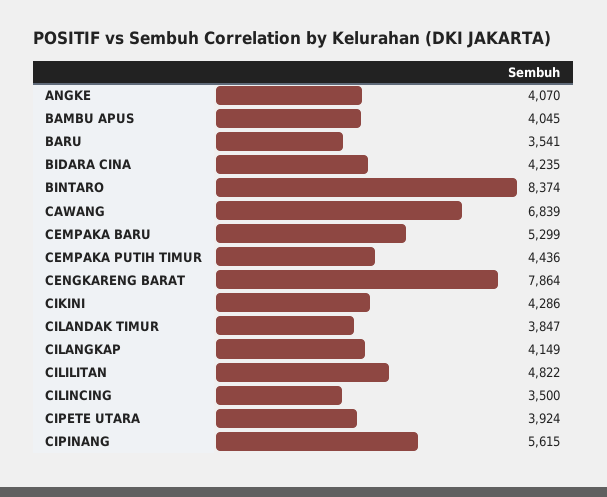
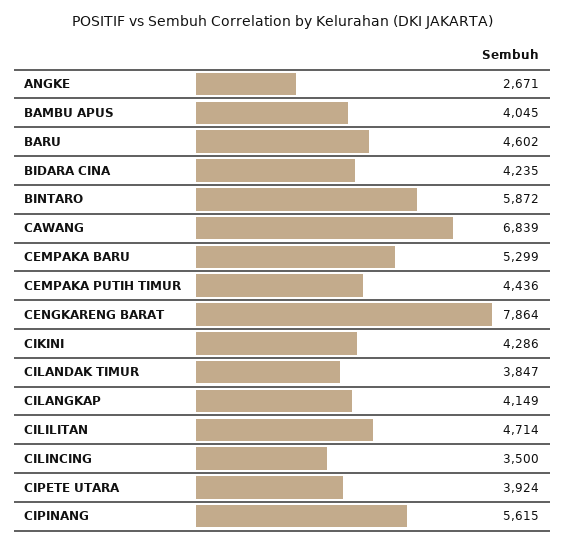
ANGKE: 4070 -> 2671
BARU: 3541 -> 4602
BINTARO: 8374 -> 5872
CILILITAN: 4822 -> 4714

